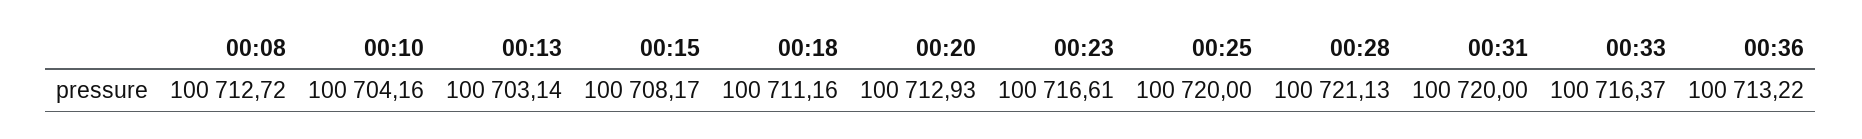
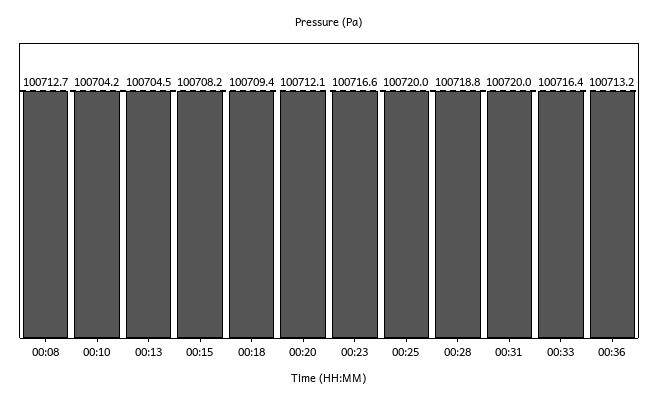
00:13: 100703.14 -> 100704.5
00:18: 100711.16 -> 100709.4
00:20: 100712.93 -> 100712.1
00:28: 100721.13 -> 100718.8

